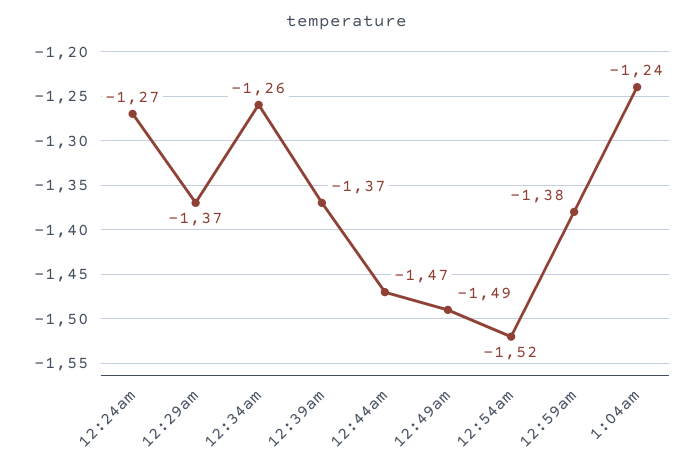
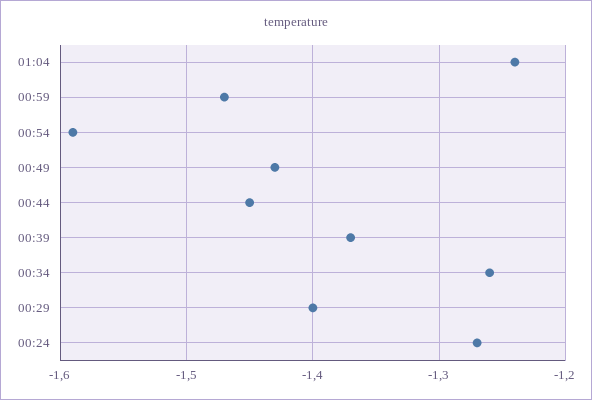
12:29am: -1.37 -> -1.4
12:44am: -1.47 -> -1.45
12:49am: -1.49 -> -1.43
12:54am: -1.52 -> -1.59
12:59am: -1.38 -> -1.47

